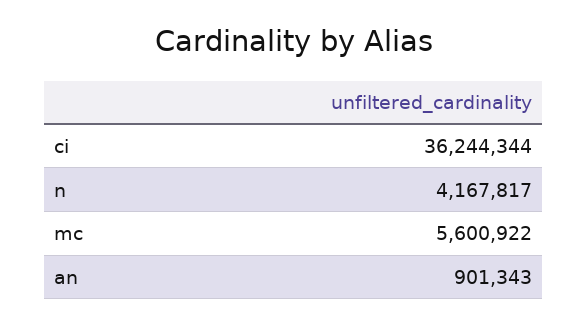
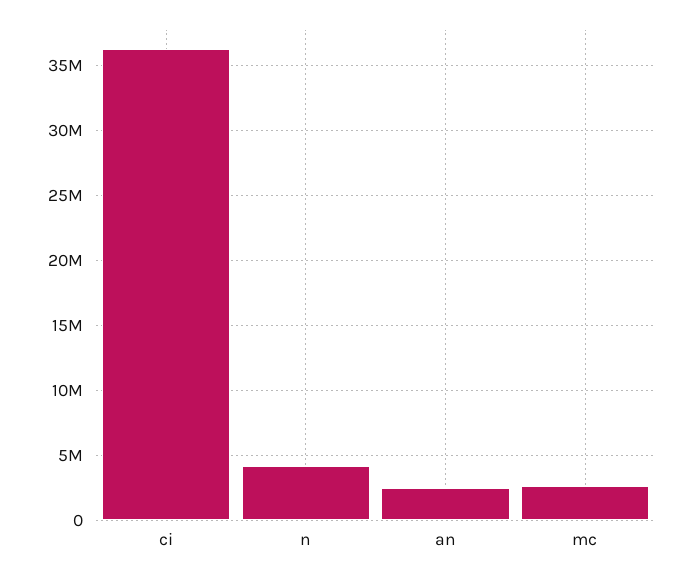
mc: 5600922 -> 2500000
an: 901343 -> 2500000

